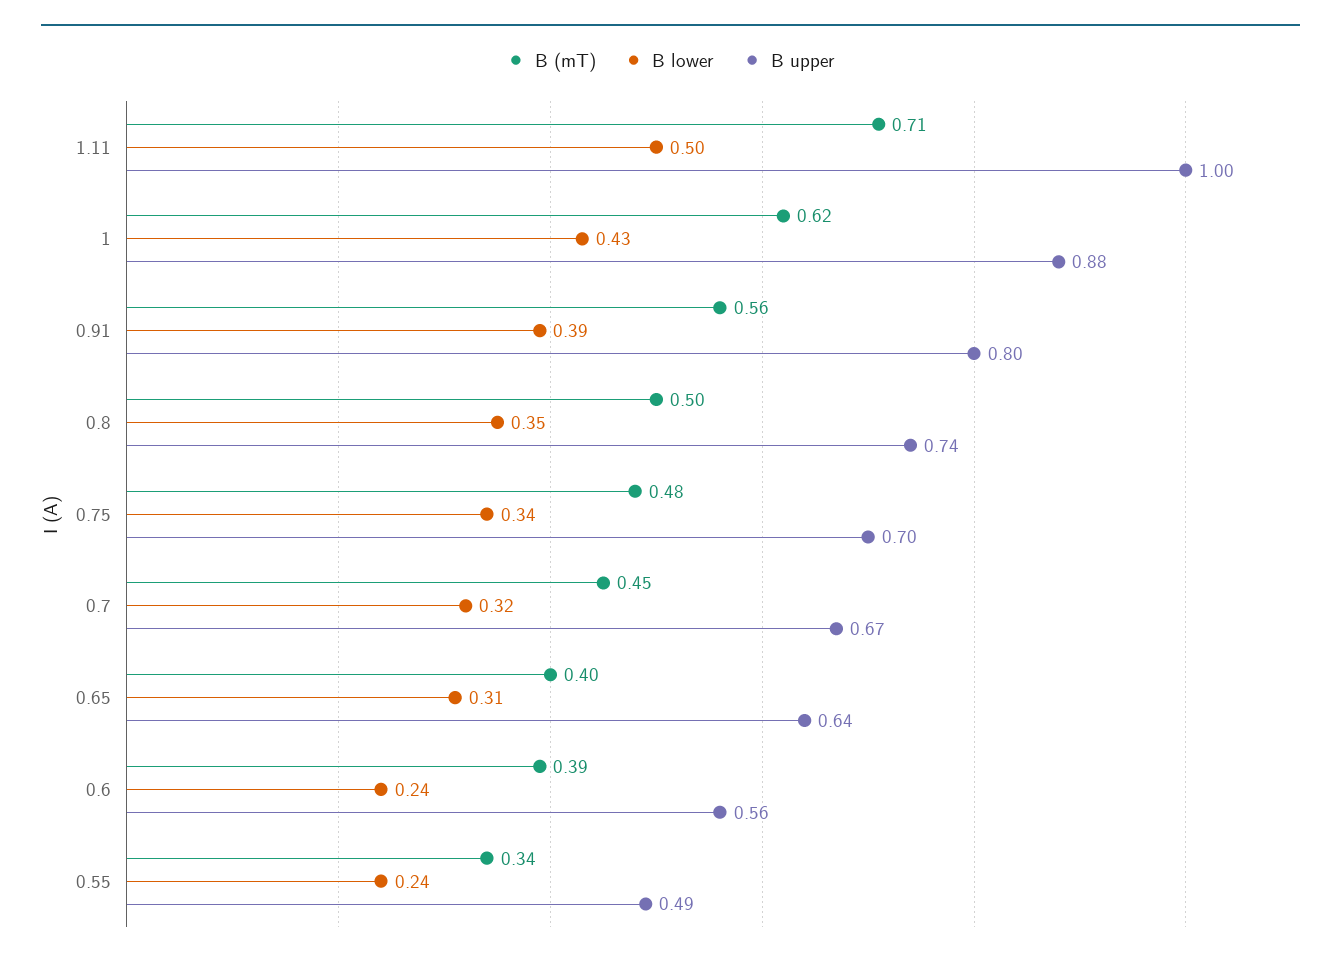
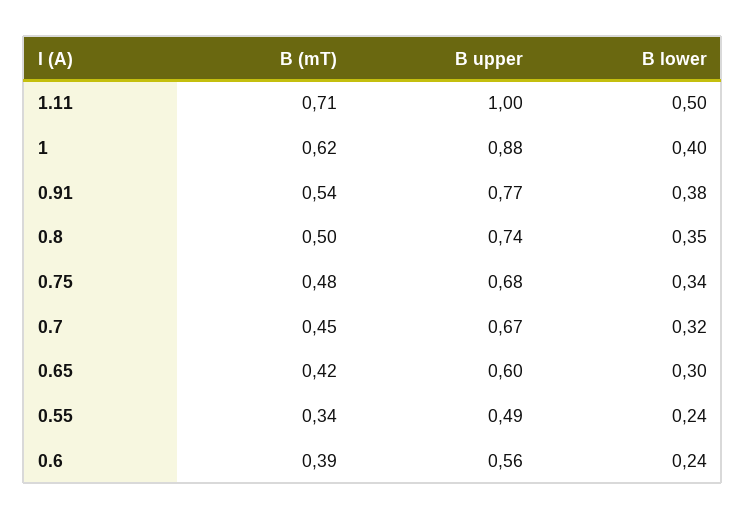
B lower, 1: 0.43 -> 0.4
B (mT), 0.91: 0.56 -> 0.54
B lower, 0.91: 0.39 -> 0.38
B upper, 0.91: 0.8 -> 0.77
B upper, 0.75: 0.7 -> 0.68
B (mT), 0.65: 0.4 -> 0.42
B lower, 0.65: 0.31 -> 0.3
B upper, 0.65: 0.64 -> 0.6

